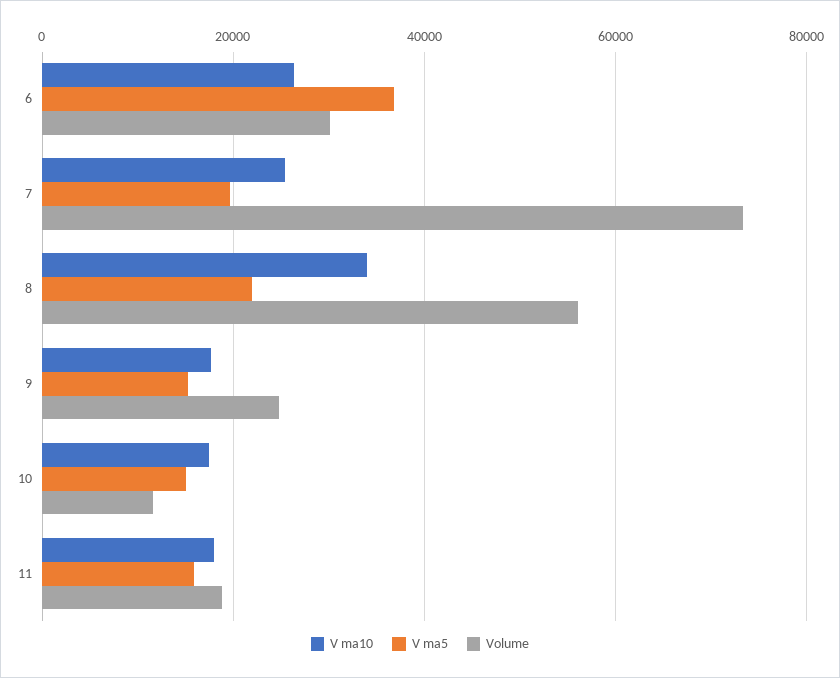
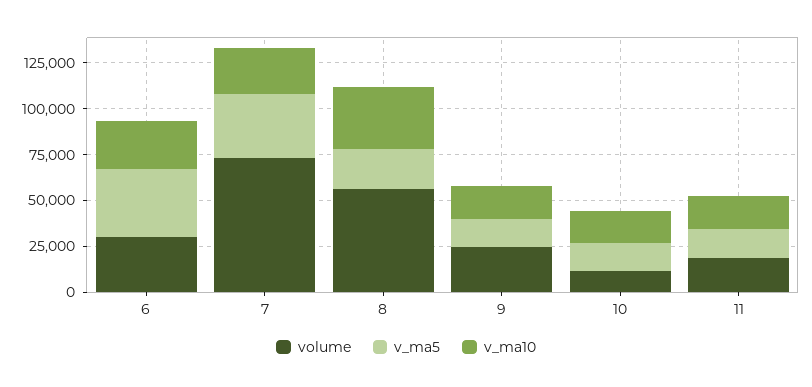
V ma5, 7: 20000 -> 35000

